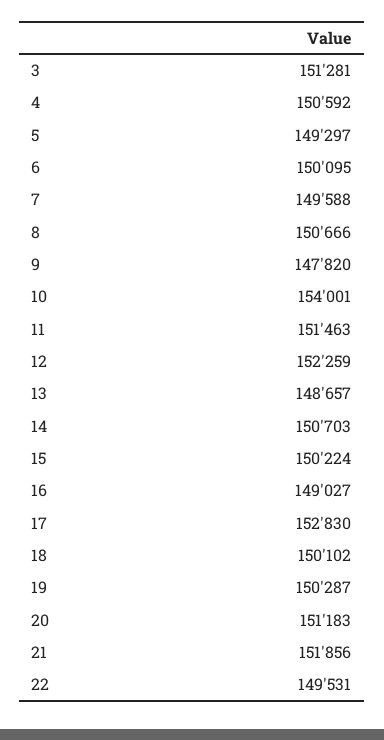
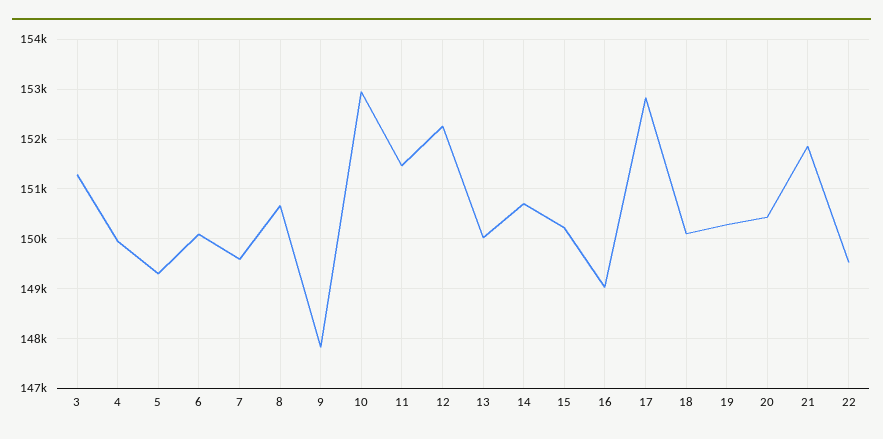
4: 150592 -> 150000
10: 154001 -> 153000
13: 148657 -> 150000
20: 151183 -> 150400

